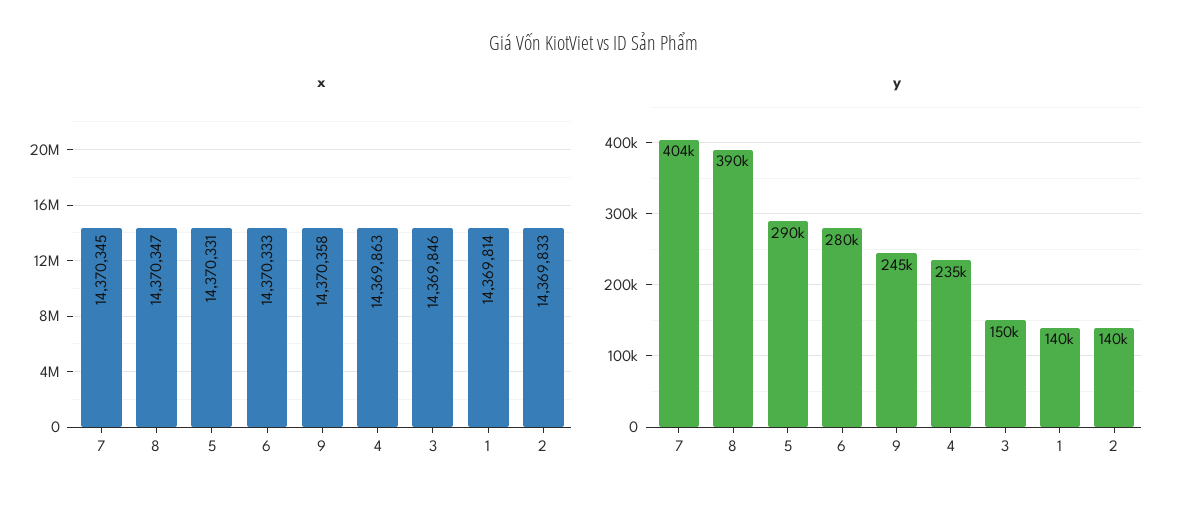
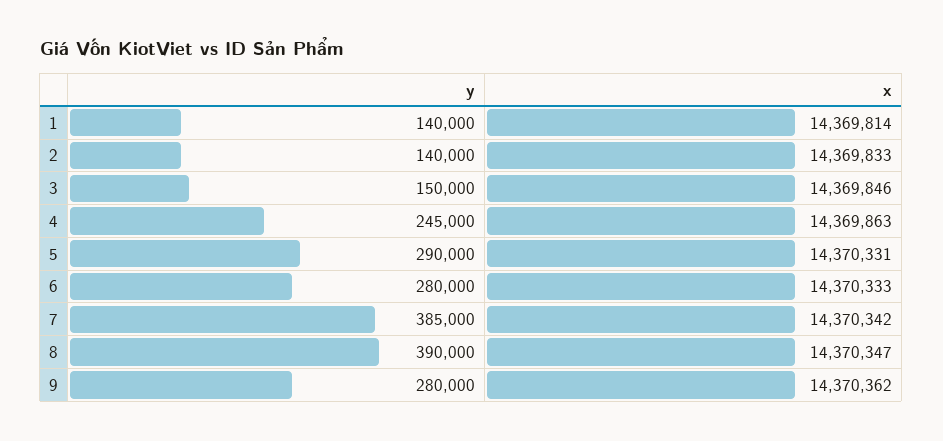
x, 7: 14370345 -> 14370342
x, 9: 14370358 -> 14370362
y, 7: 404000 -> 385000
y, 9: 245000 -> 280000
y, 4: 235000 -> 245000

